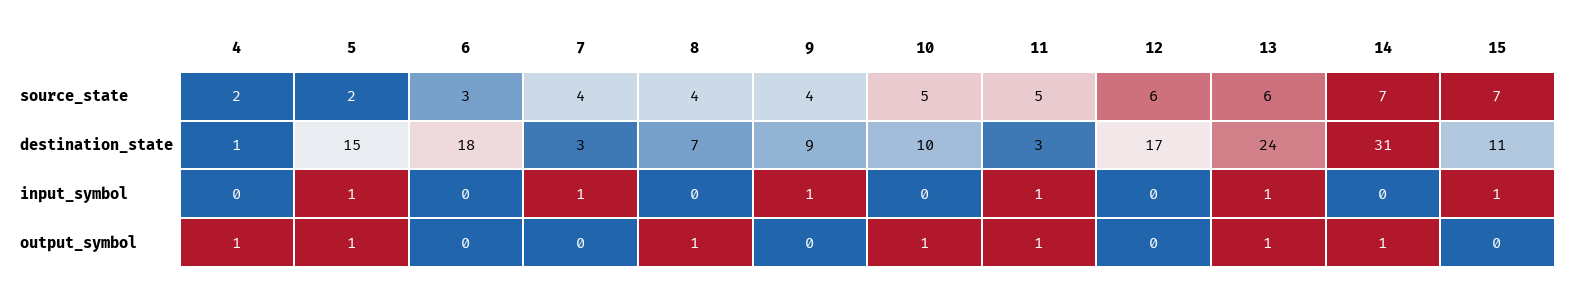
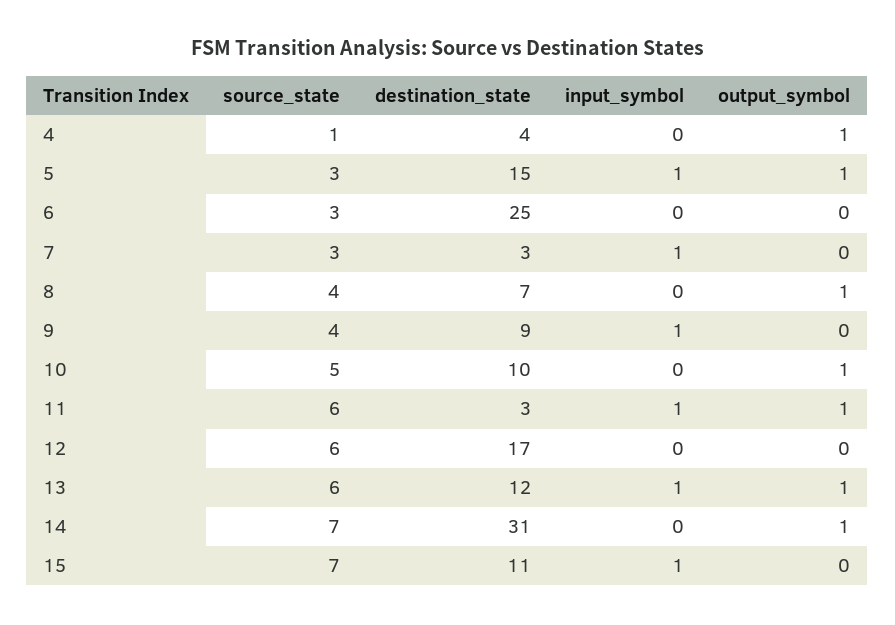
4, source_state: 2 -> 1
5, source_state: 2 -> 3
7, source_state: 4 -> 3
11, source_state: 5 -> 6
4, destination_state: 1 -> 4
6, destination_state: 18 -> 25
13, destination_state: 24 -> 12

